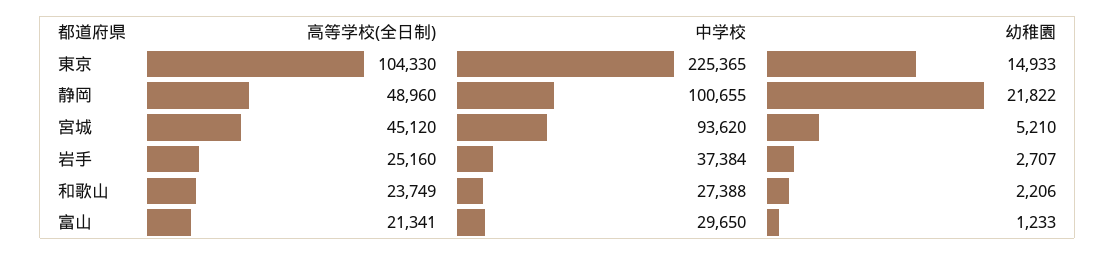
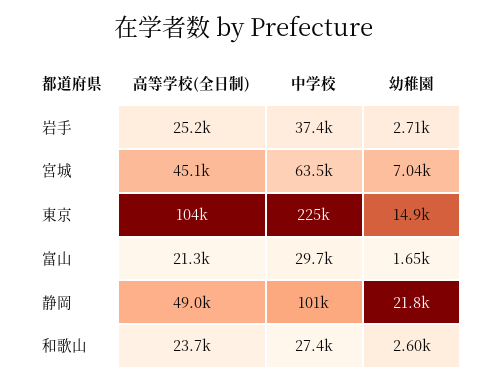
中学校, 宮城: 93620 -> 63500
幼稚園, 宮城: 5210 -> 7040
幼稚園, 和歌山: 2206 -> 2600
幼稚園, 富山: 1233 -> 1650

